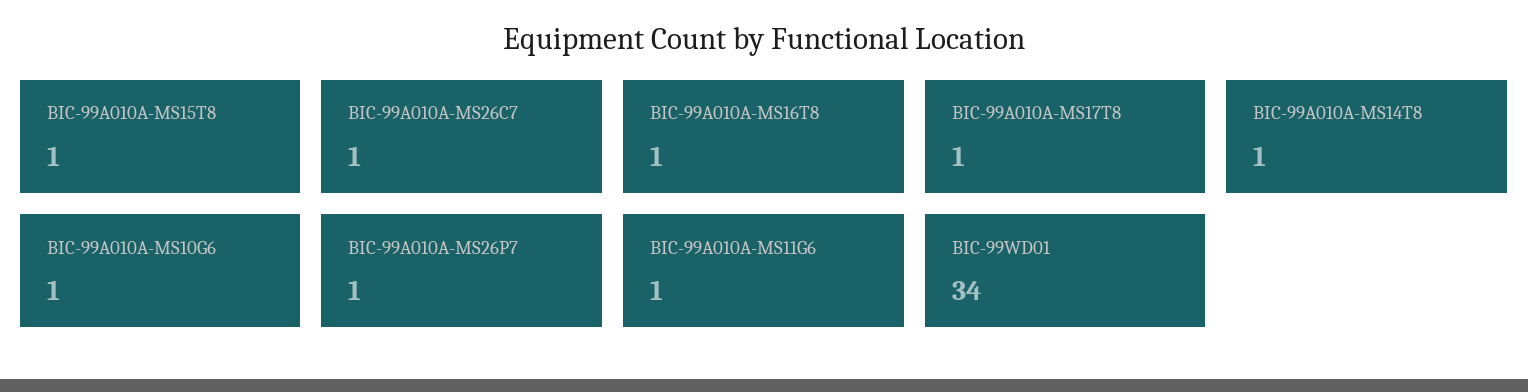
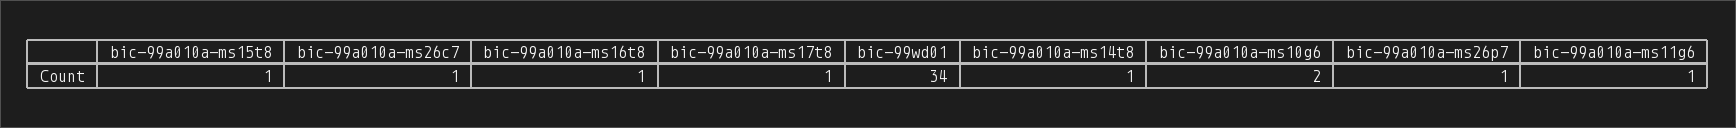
BIC-99A010A-MS10G6: 1 -> 2

